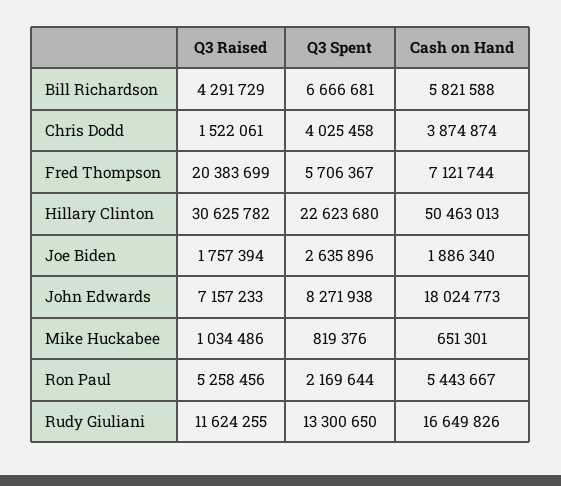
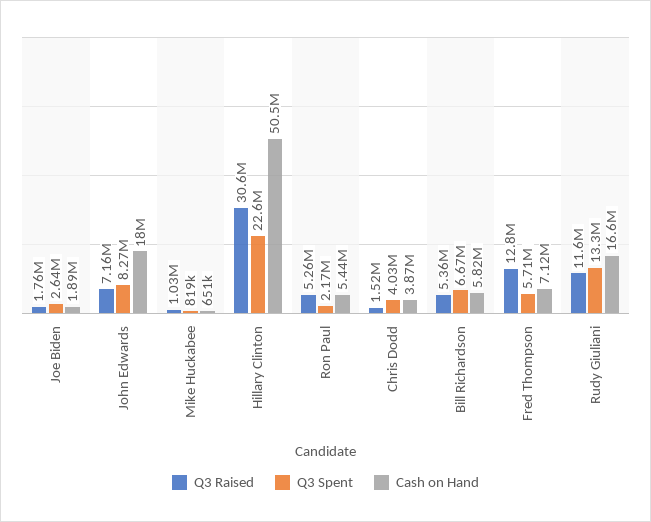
Q3 Raised, Bill Richardson: 4291729 -> 5360000
Q3 Raised, Fred Thompson: 20383699 -> 12800000

